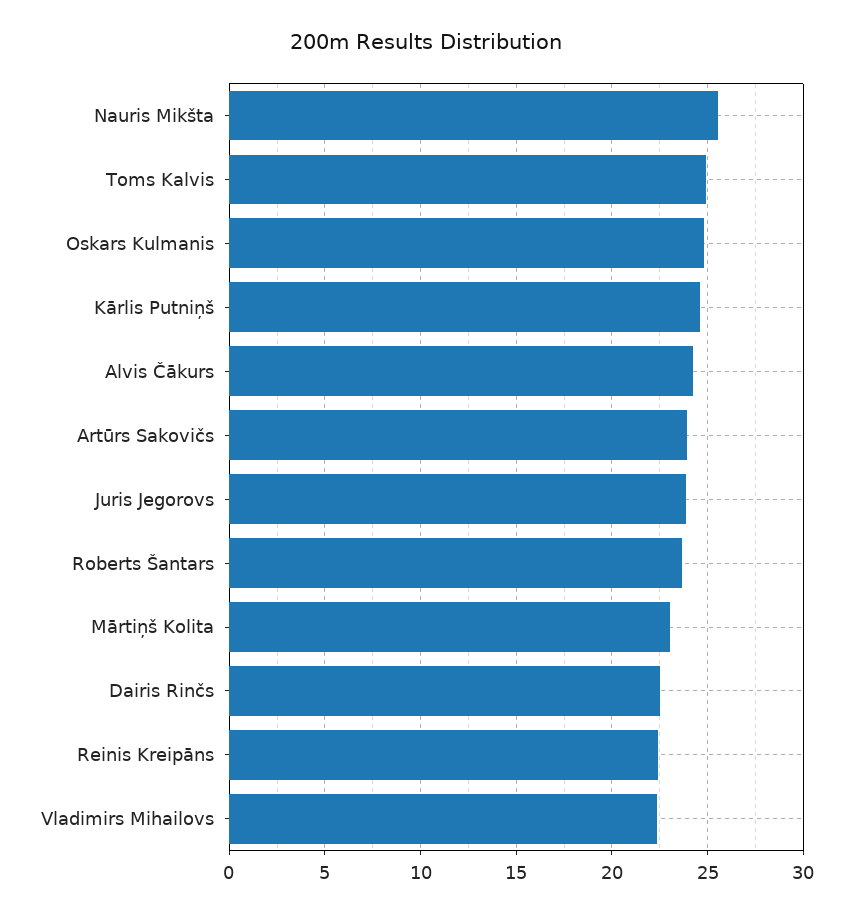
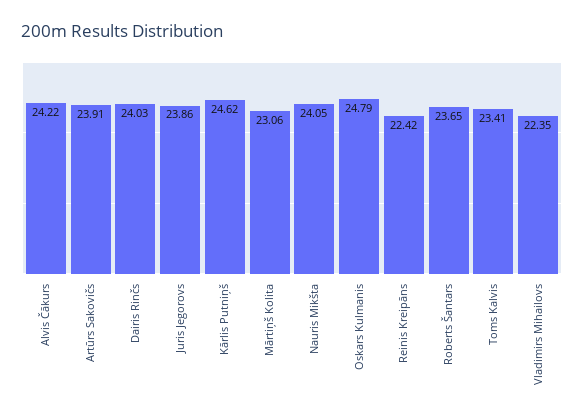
Nauris Mikšta: 25.5 -> 24.05
Toms Kalvis: 25 -> 23.41
Dairis Rinčs: 22.5 -> 24.03

